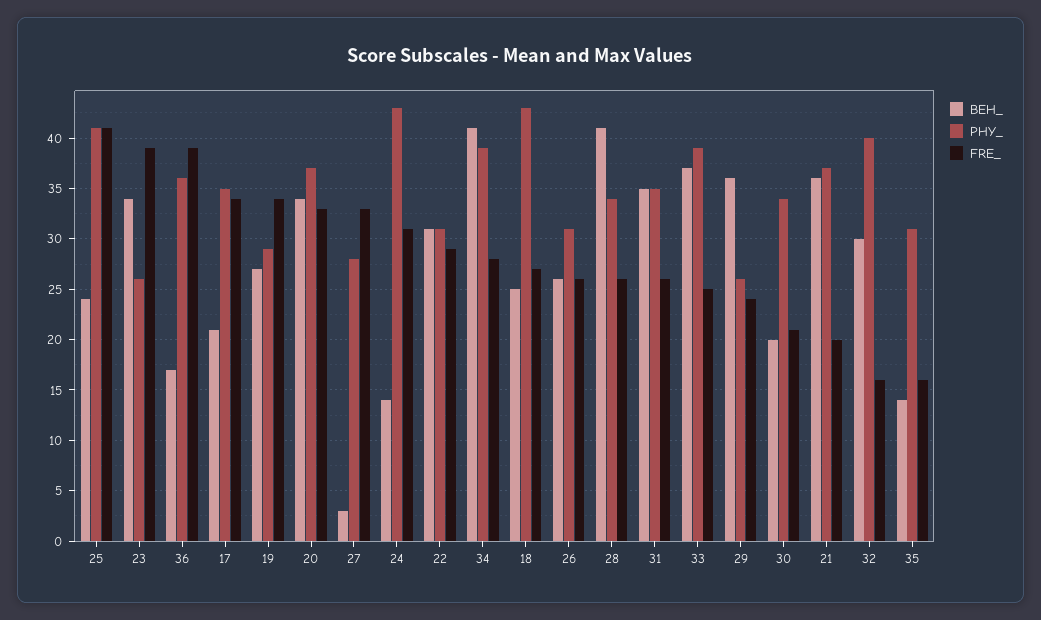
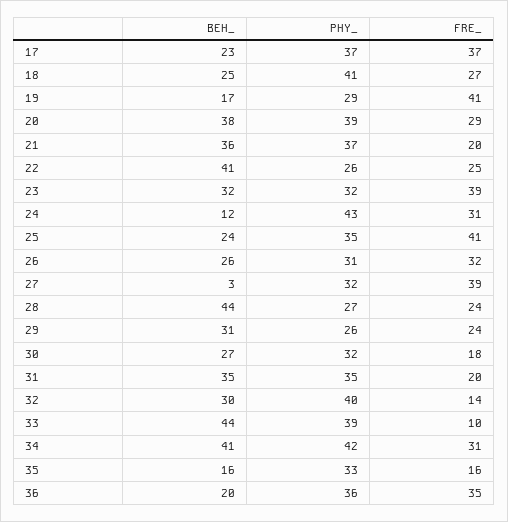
PHY_, 25: 41 -> 35
BEH_, 23: 34 -> 32
PHY_, 23: 26 -> 32
BEH_, 36: 17 -> 20
FRE_, 36: 39 -> 35
BEH_, 17: 21 -> 23
PHY_, 17: 35 -> 37
FRE_, 17: 34 -> 37
BEH_, 19: 27 -> 17
FRE_, 19: 34 -> 41
BEH_, 20: 34 -> 38
PHY_, 20: 37 -> 39
FRE_, 20: 33 -> 29
PHY_, 27: 28 -> 32
FRE_, 27: 33 -> 39
BEH_, 24: 14 -> 12
BEH_, 22: 31 -> 41
PHY_, 22: 31 -> 26
FRE_, 22: 29 -> 25
PHY_, 34: 39 -> 42
FRE_, 34: 28 -> 31
PHY_, 18: 43 -> 41
FRE_, 26: 26 -> 32
BEH_, 28: 41 -> 44
PHY_, 28: 34 -> 27
FRE_, 28: 26 -> 24
FRE_, 31: 26 -> 20
BEH_, 33: 37 -> 44
FRE_, 33: 25 -> 10
BEH_, 29: 36 -> 31
BEH_, 30: 20 -> 27
PHY_, 30: 34 -> 32
FRE_, 30: 21 -> 18
FRE_, 32: 16 -> 14
BEH_, 35: 14 -> 16
PHY_, 35: 31 -> 33

